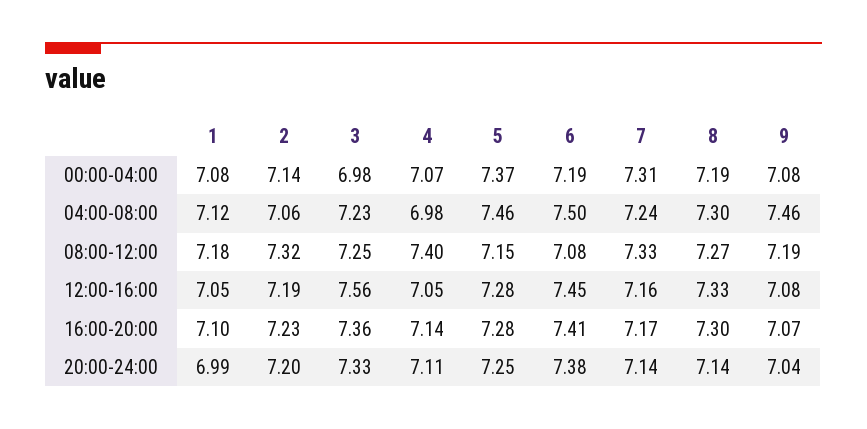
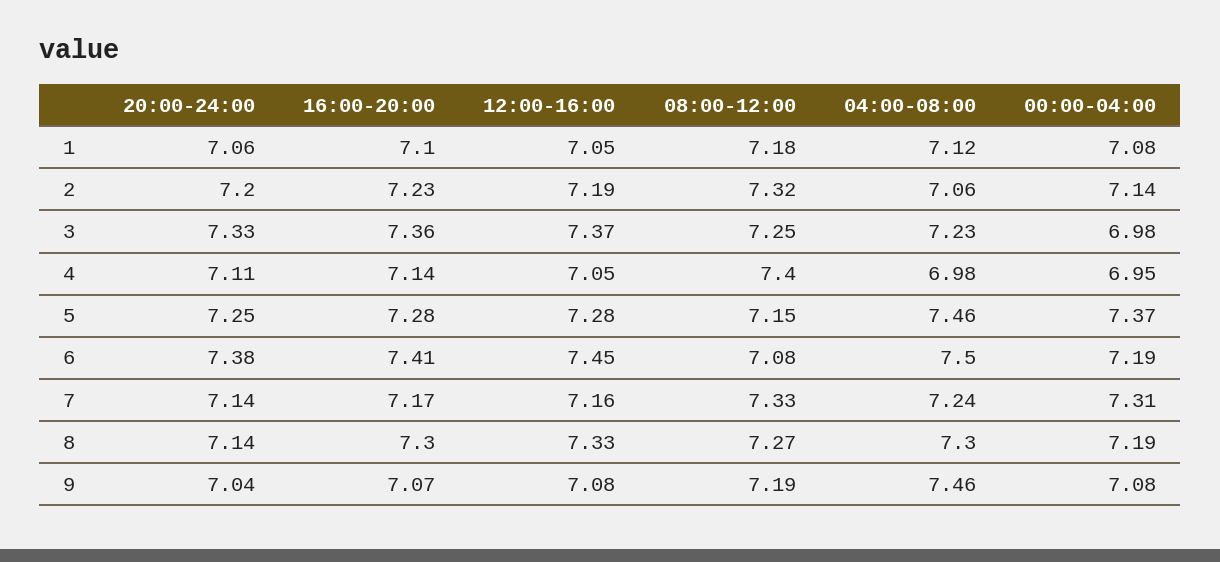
4, 00:00-04:00: 7.07 -> 6.95
3, 12:00-16:00: 7.56 -> 7.37
1, 20:00-24:00: 6.99 -> 7.06

